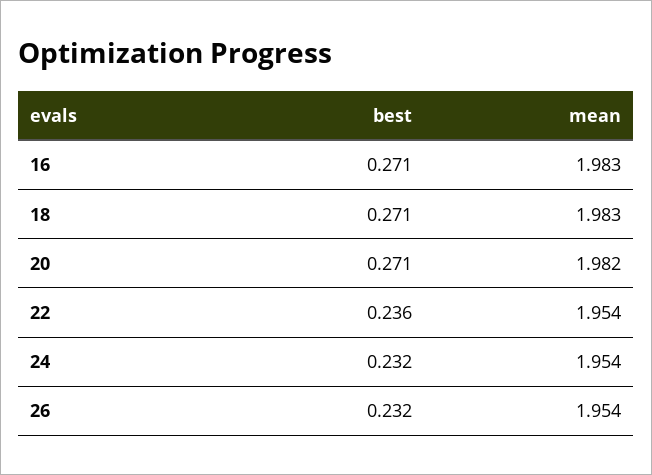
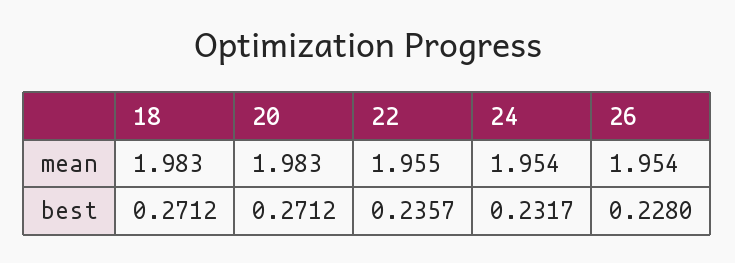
best, 16: 0.271 -> none
mean, 16: 1.983 -> none
mean, 20: 1.982 -> 1.983
mean, 22: 1.954 -> 1.955
best, 26: 0.232 -> 0.228

